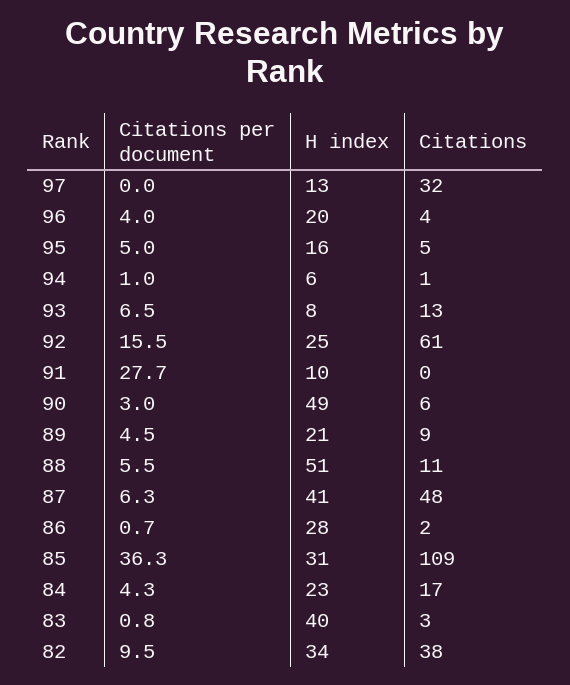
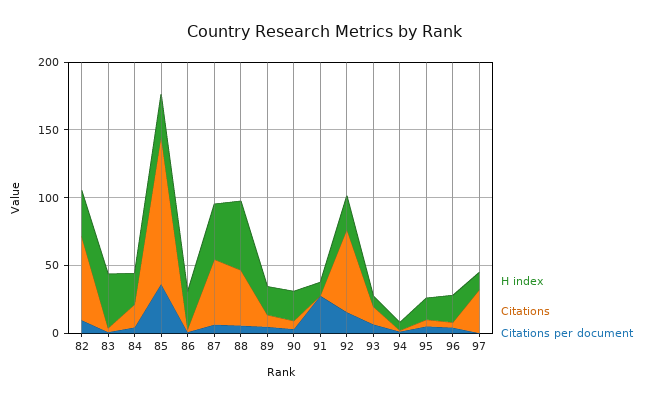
H index, 90: 49 -> 20
Citations, 88: 11 -> 40
Citations, 82: 38 -> 60

